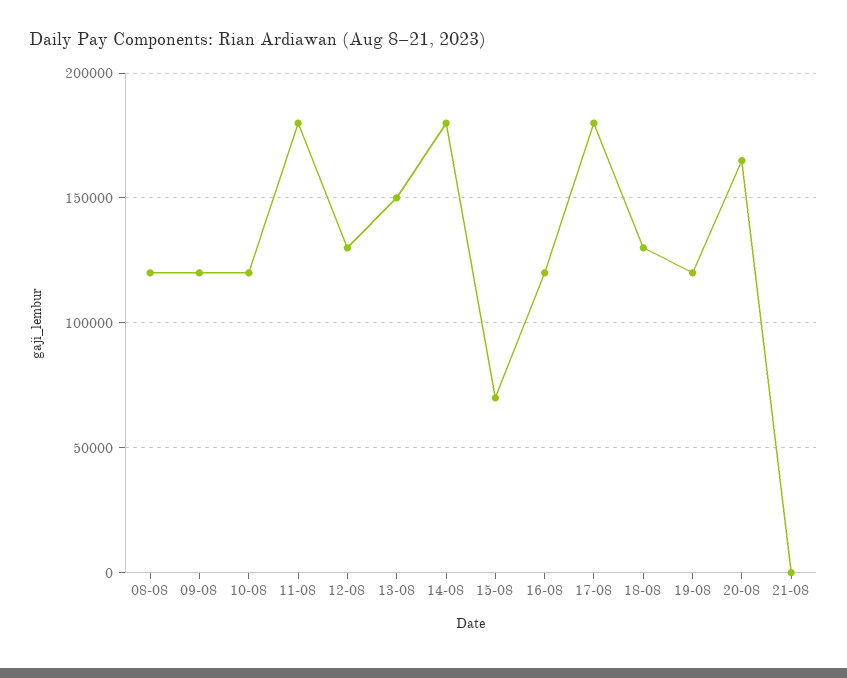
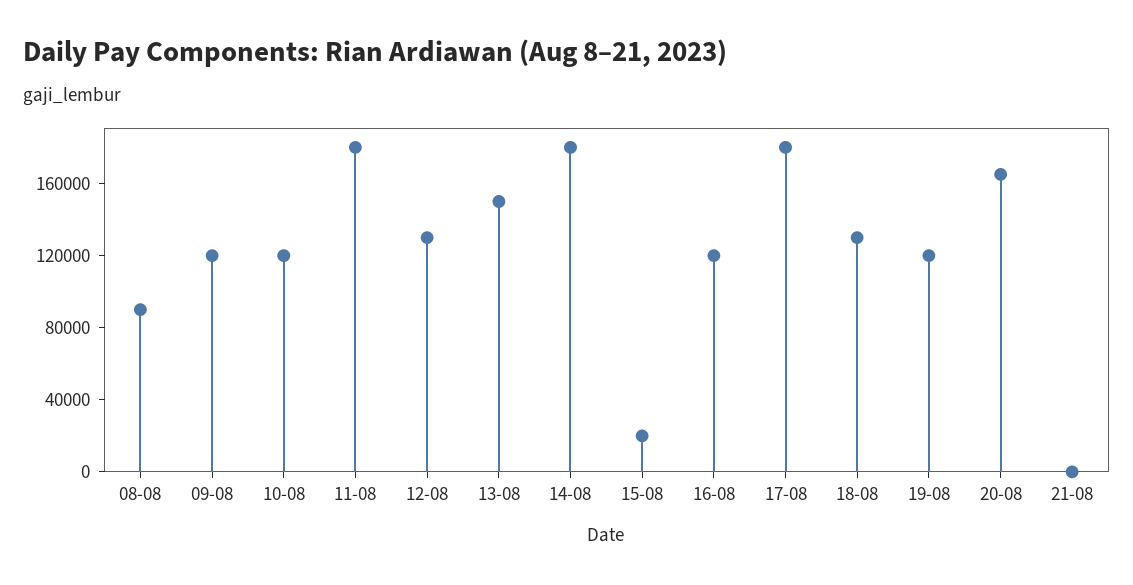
08-08: 120000 -> 90000
15-08: 70000 -> 20000

